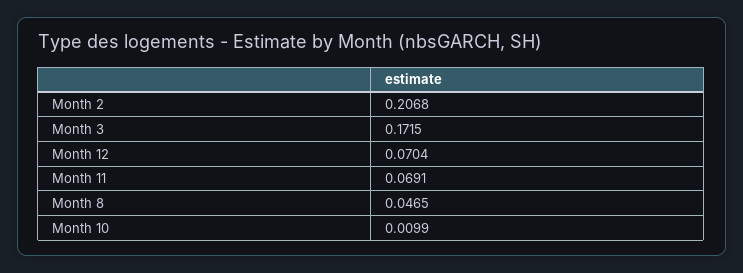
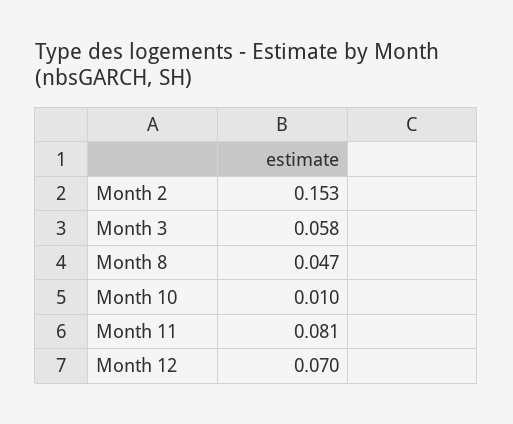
Month 2: 0.2068 -> 0.153
Month 3: 0.1715 -> 0.058
Month 11: 0.0691 -> 0.081

